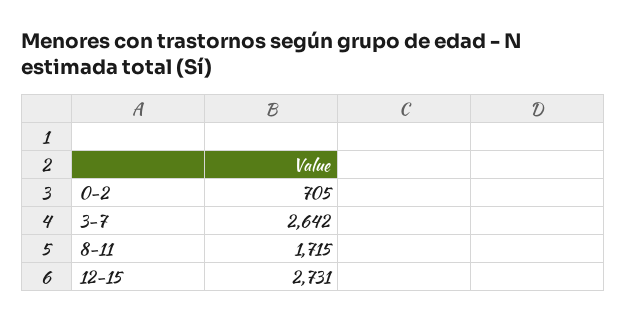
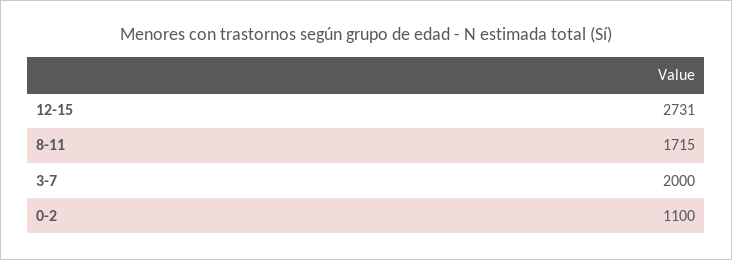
0-2: 705 -> 1100
3-7: 2642 -> 2000

